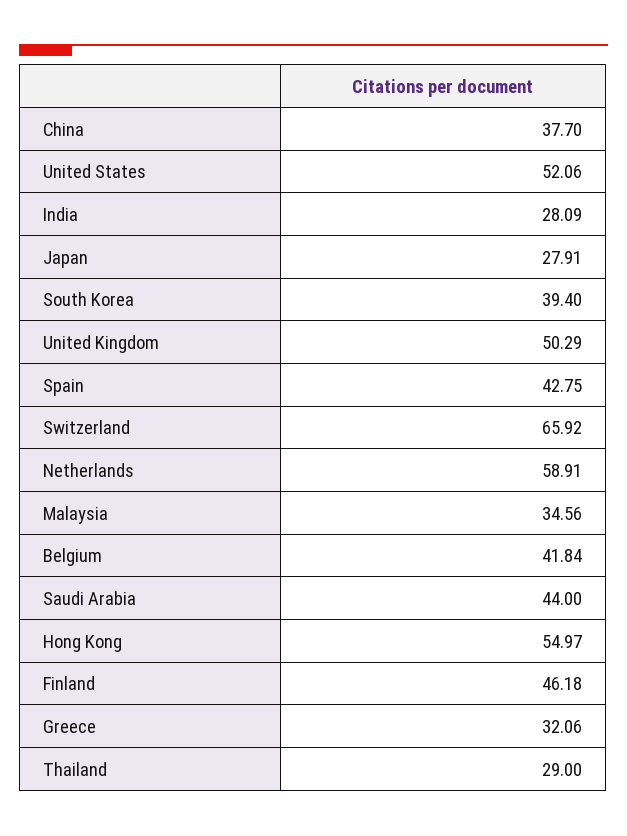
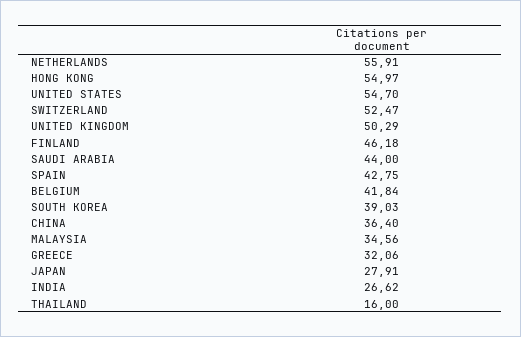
China: 37.7 -> 36.4
United States: 52.06 -> 54.7
India: 28.09 -> 26.62
South Korea: 39.4 -> 39.03
Switzerland: 65.92 -> 52.47
Netherlands: 58.91 -> 55.91
Thailand: 29 -> 16

